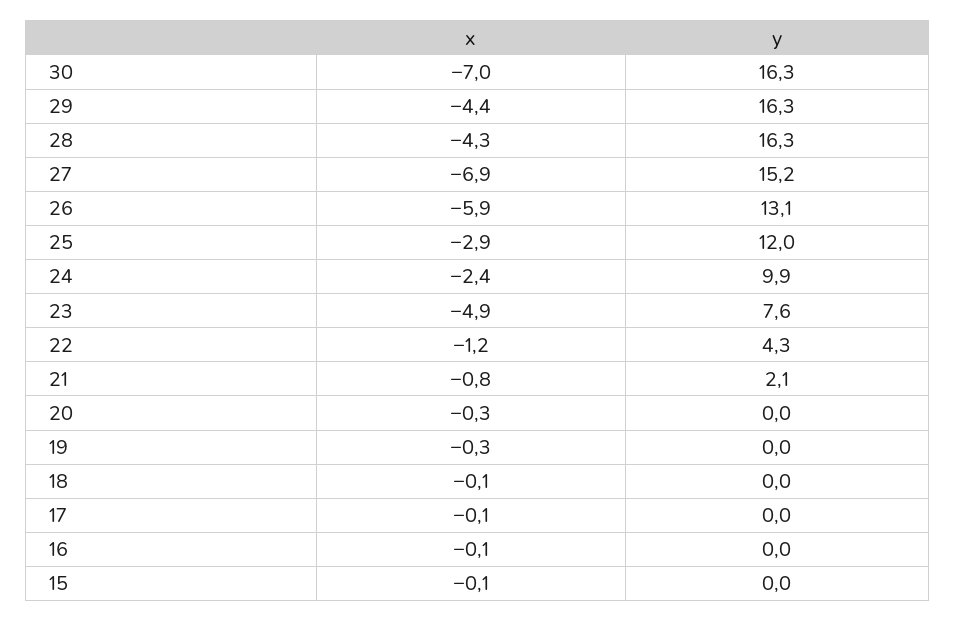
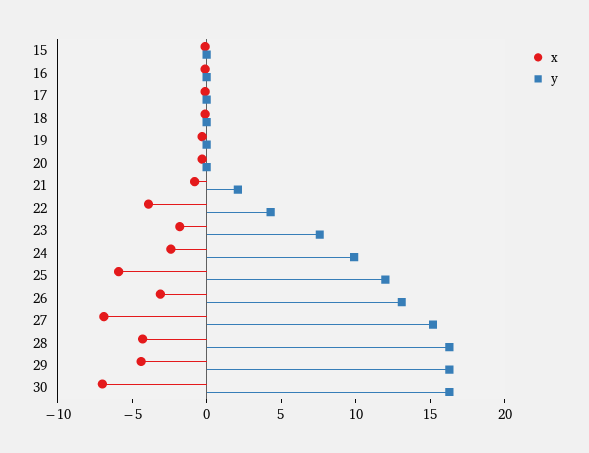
x, 26: -5.9 -> -3
x, 25: -2.9 -> -6
x, 23: -4.9 -> -2
x, 22: -1.2 -> -4

